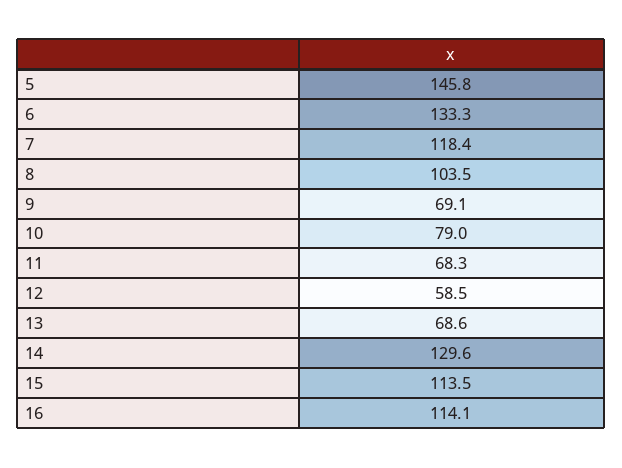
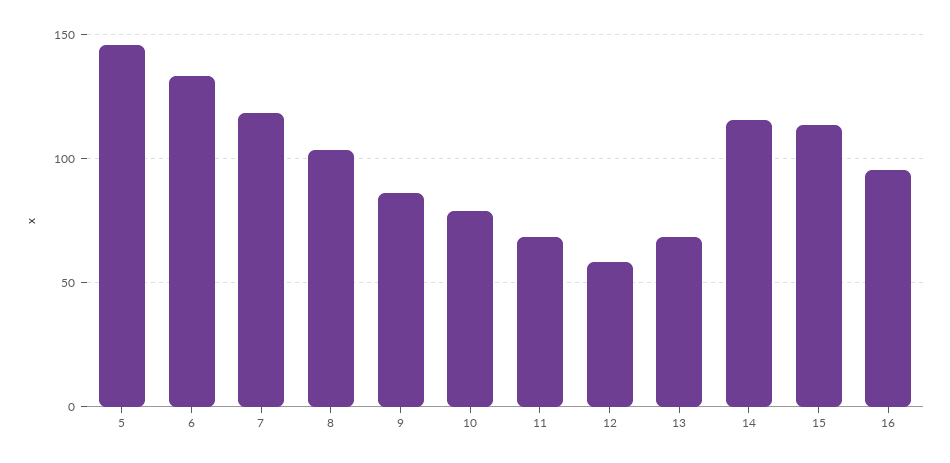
9: 69.1 -> 85
14: 129.6 -> 115
16: 114.1 -> 95

